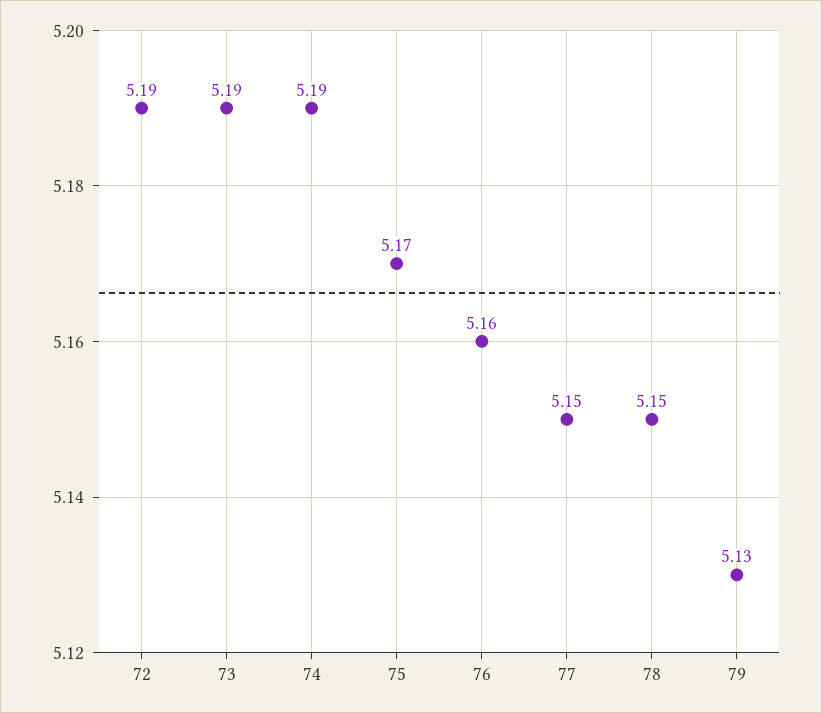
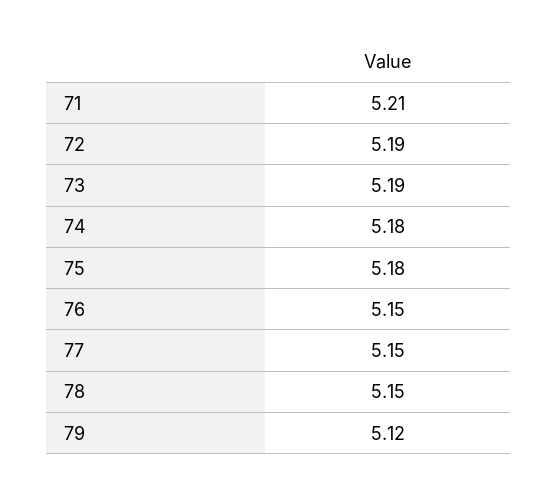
74: 5.19 -> 5.18
75: 5.17 -> 5.18
76: 5.16 -> 5.15
79: 5.13 -> 5.12
71: none -> 5.21

